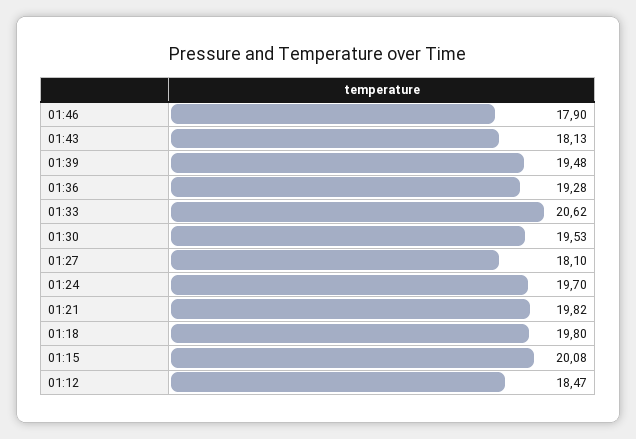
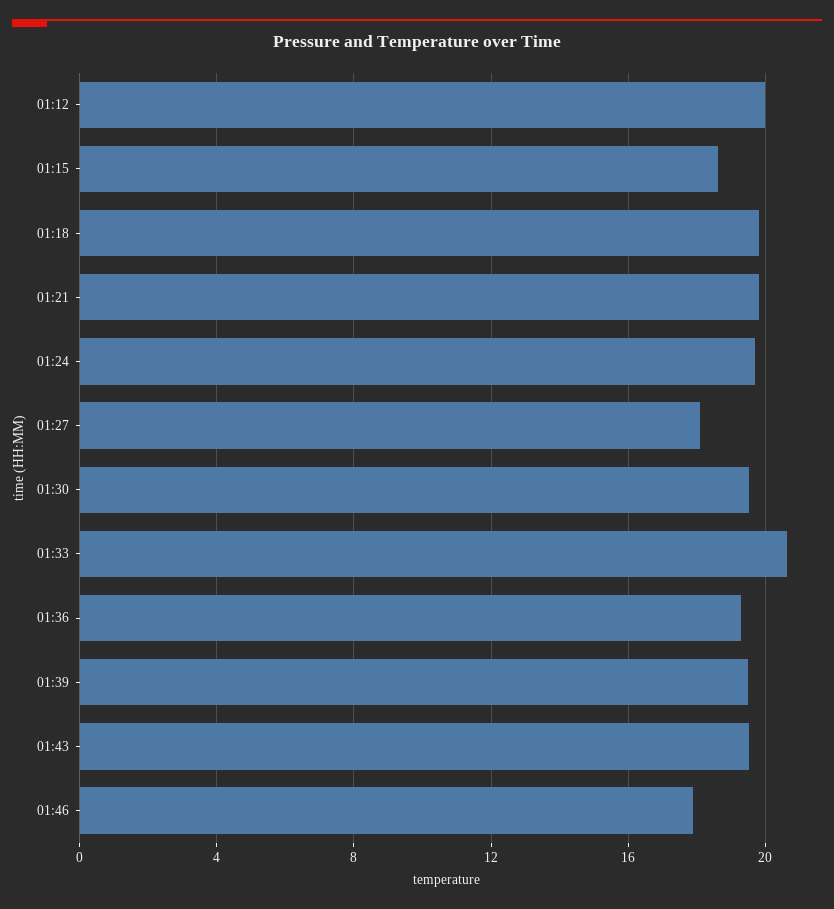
01:43: 18.13 -> 19.5
01:15: 20.08 -> 18.5
01:12: 18.47 -> 20

